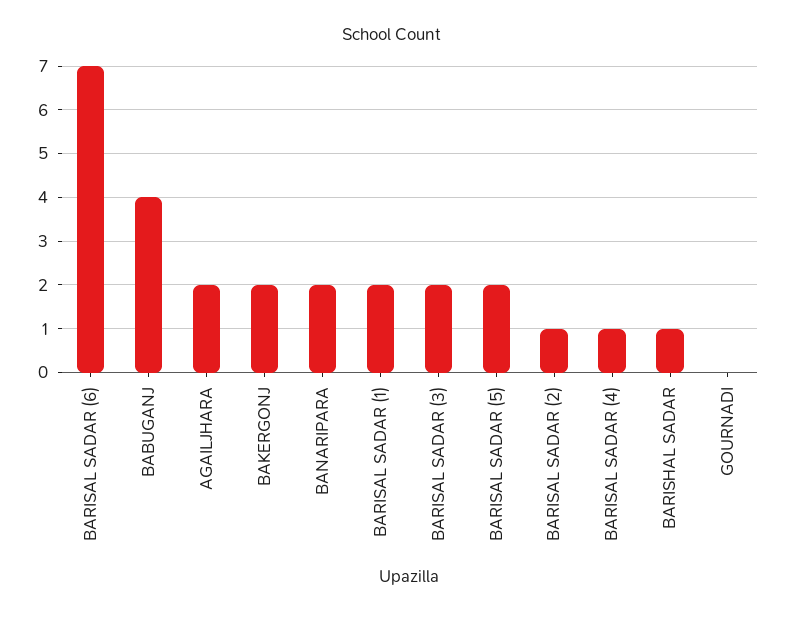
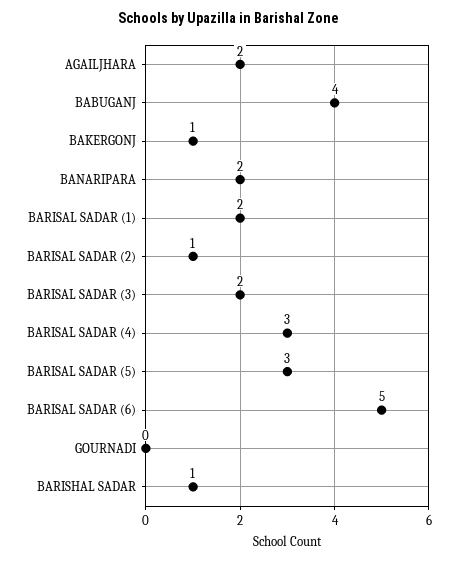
BARISAL SADAR (6): 7 -> 5
BAKERGONJ: 2 -> 1
BARISAL SADAR (5): 2 -> 3
BARISAL SADAR (4): 1 -> 3

